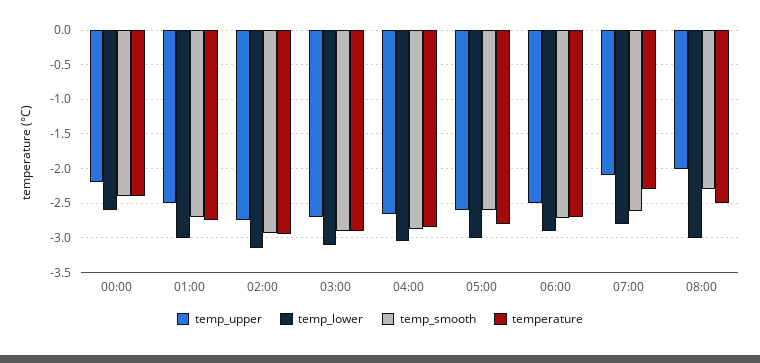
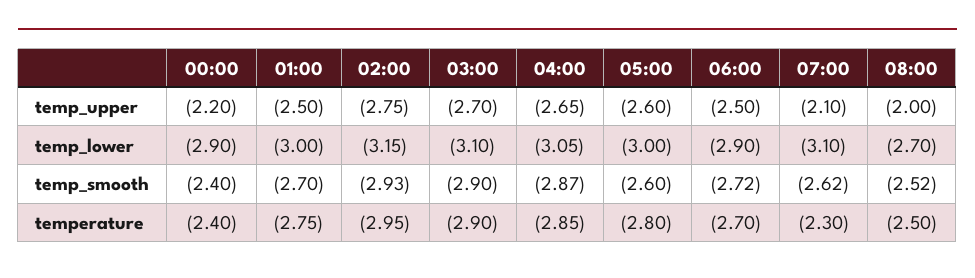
temp_lower, 00:00: -2.6 -> -2.9
temp_lower, 07:00: -2.8 -> -3.1
temp_lower, 08:00: -3 -> -2.7
temp_smooth, 08:00: -2.3 -> -2.52

